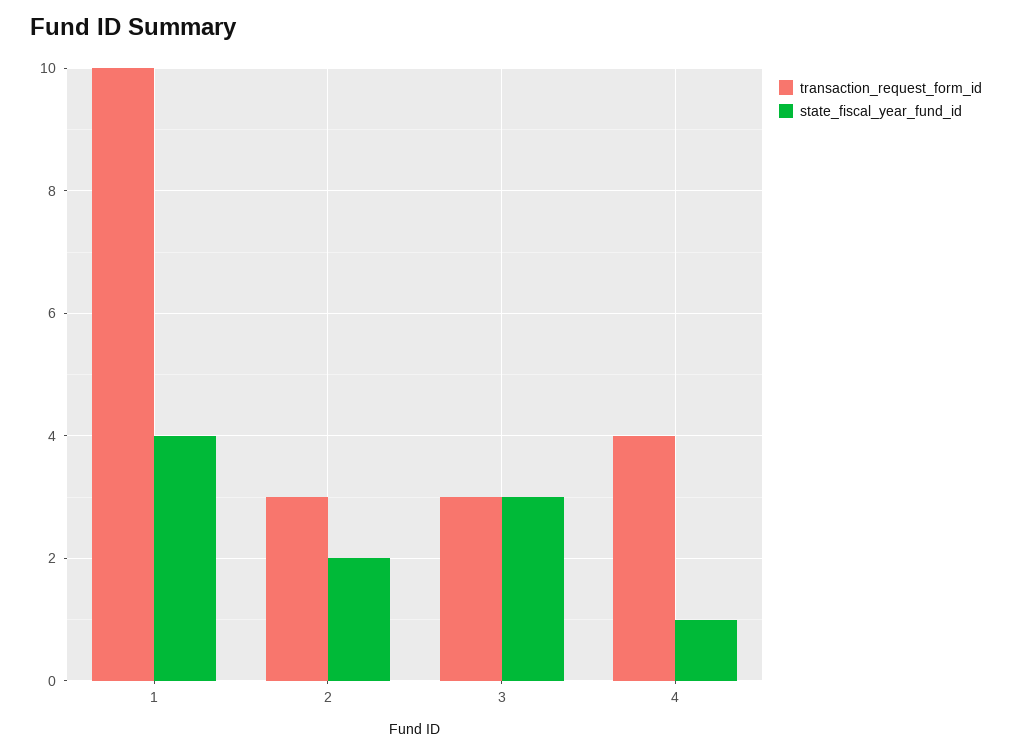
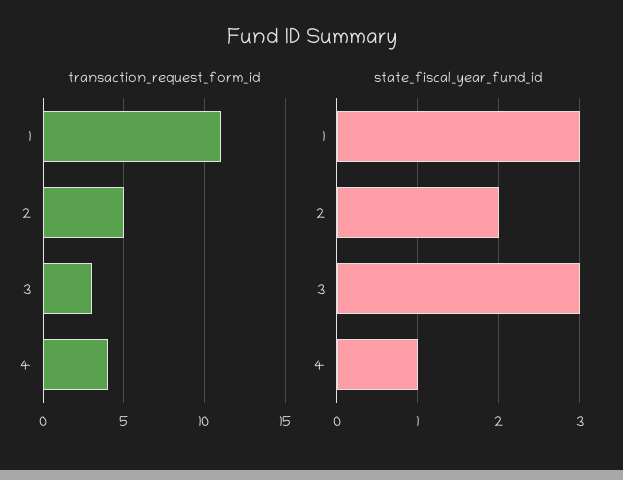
transaction_request_form_id, 1: 10 -> 11
state_fiscal_year_fund_id, 1: 4 -> 3
transaction_request_form_id, 2: 3 -> 5

